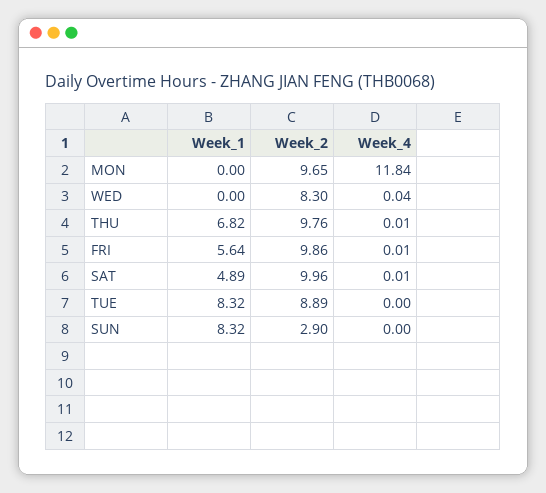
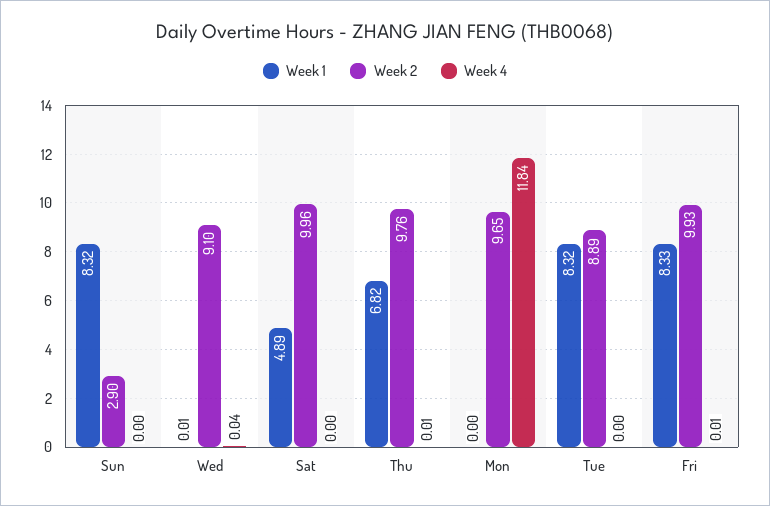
Week_1, WED: 0 -> 0.01
Week_2, WED: 8.3 -> 9.1
Week_1, FRI: 5.64 -> 8.33
Week_2, FRI: 9.86 -> 9.93
Week_4, SAT: 0.01 -> 0

